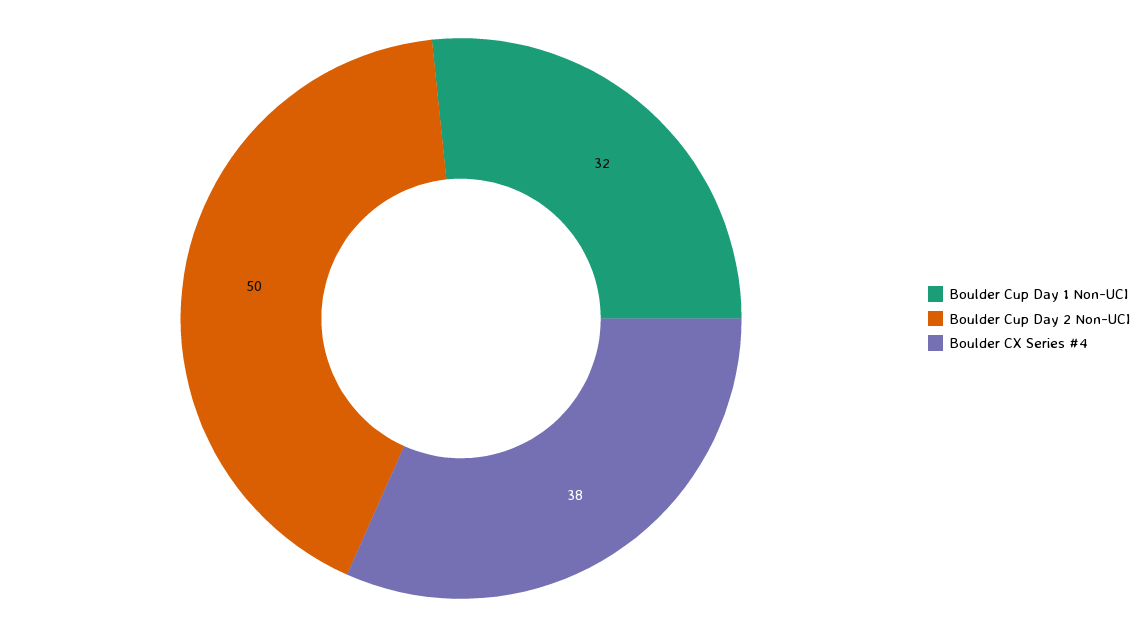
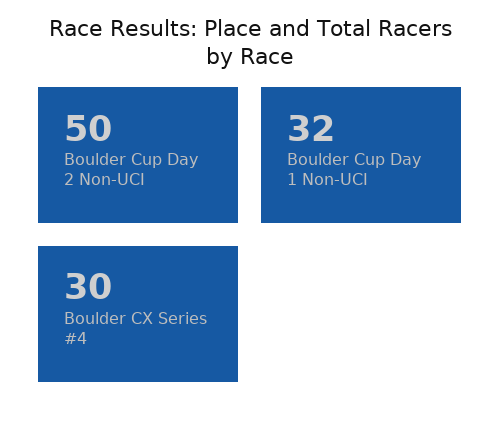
Boulder CX Series #4: 38 -> 30

